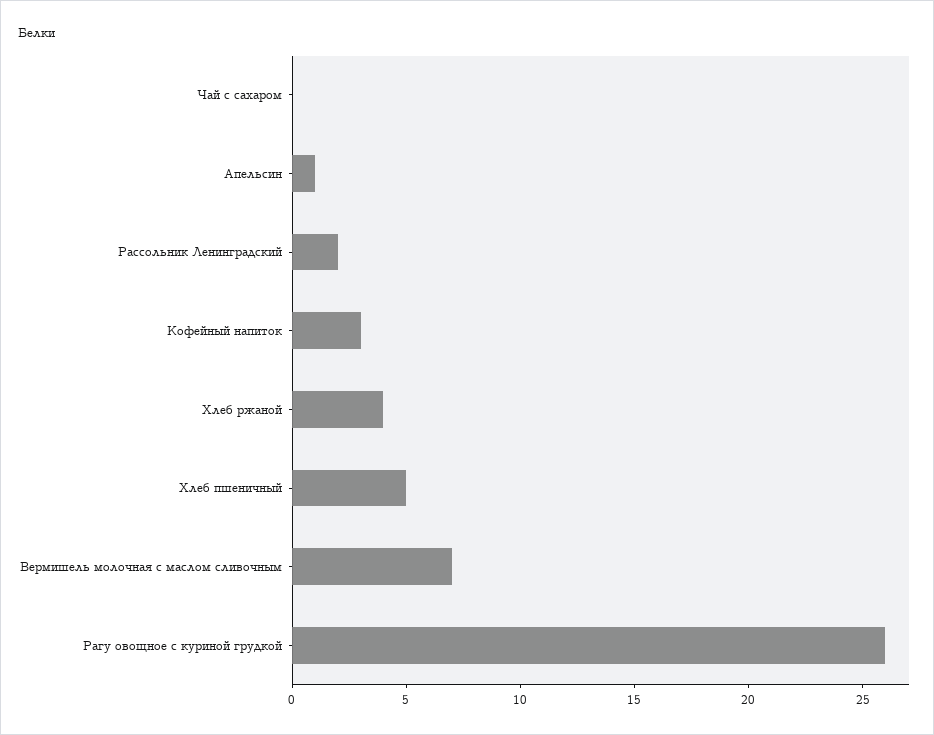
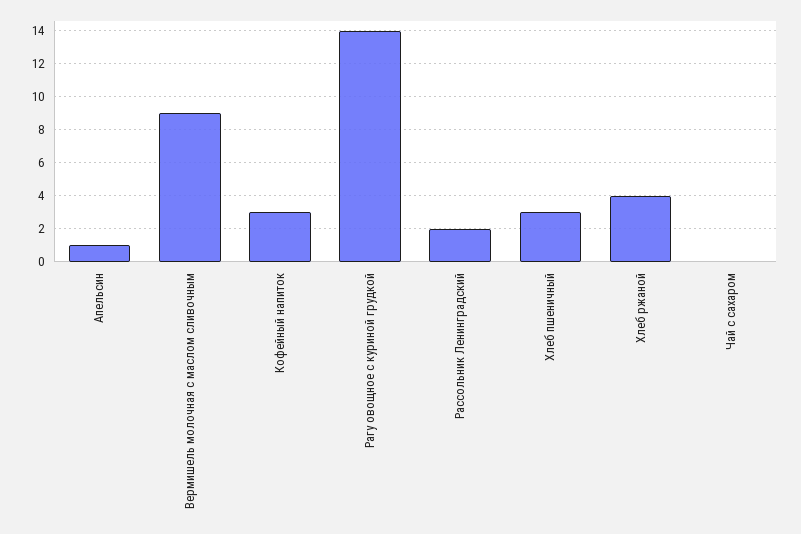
Хлеб пшеничный: 5 -> 3
Вермишель молочная с маслом сливочным: 7 -> 9
Рагу овощное с куриной грудкой: 26 -> 14

